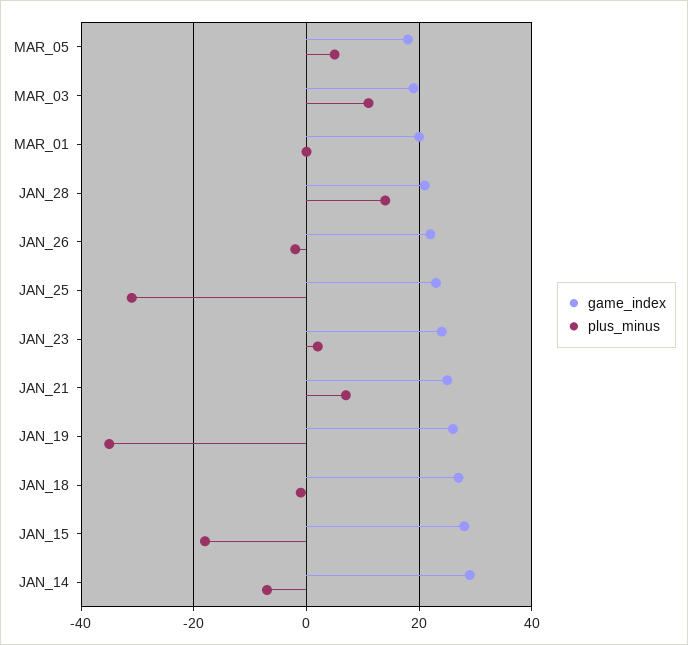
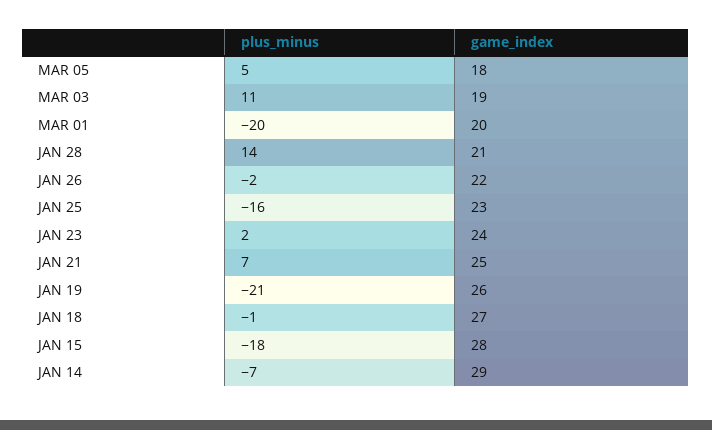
plus_minus, MAR_01: 0 -> -20
plus_minus, JAN_25: -30 -> -16
plus_minus, JAN_19: -35 -> -21

